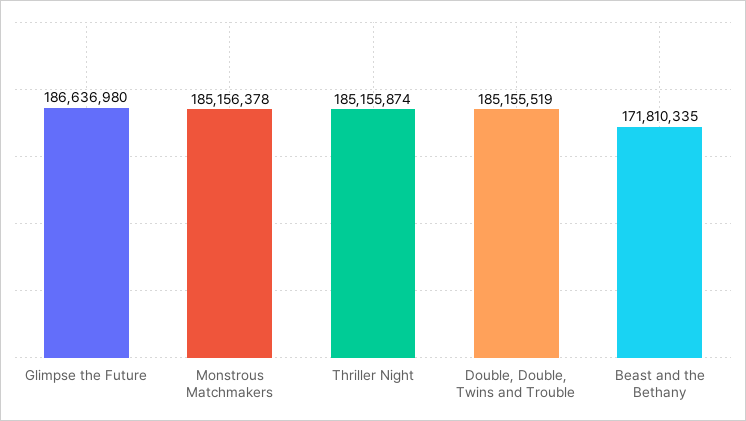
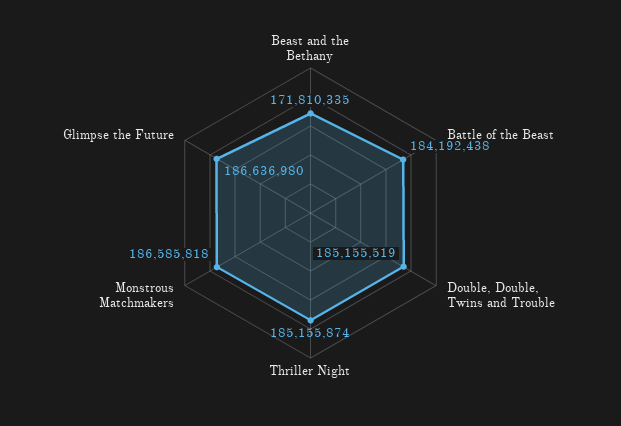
Monstrous Matchmakers: 185156378 -> 186585818
Battle of the Beast: none -> 184192438

